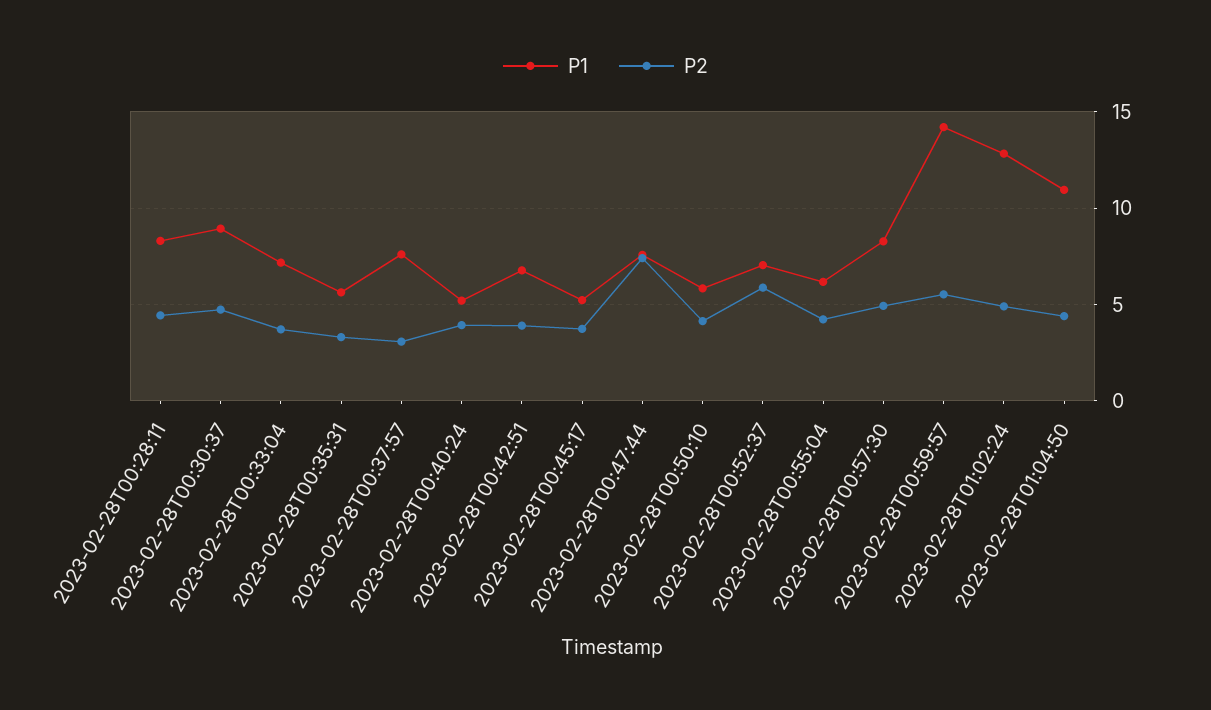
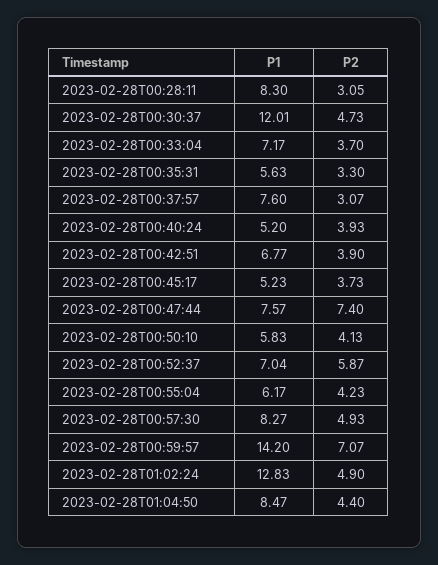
P2, 2023-02-28T00:28:11: 4.5 -> 3.05
P1, 2023-02-28T00:30:37: 9 -> 12.01
P2, 2023-02-28T00:59:57: 5.5 -> 7.07
P1, 2023-02-28T01:04:50: 11 -> 8.47

